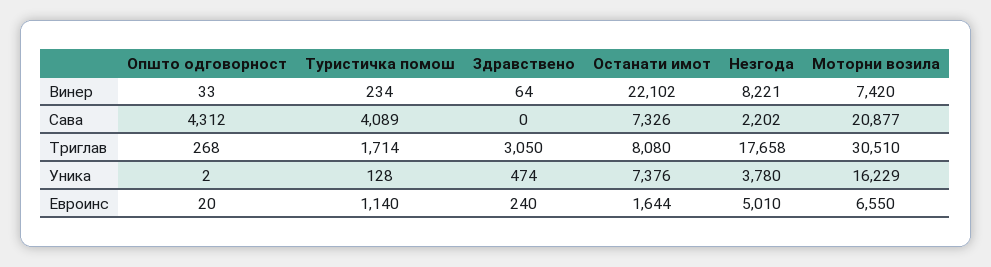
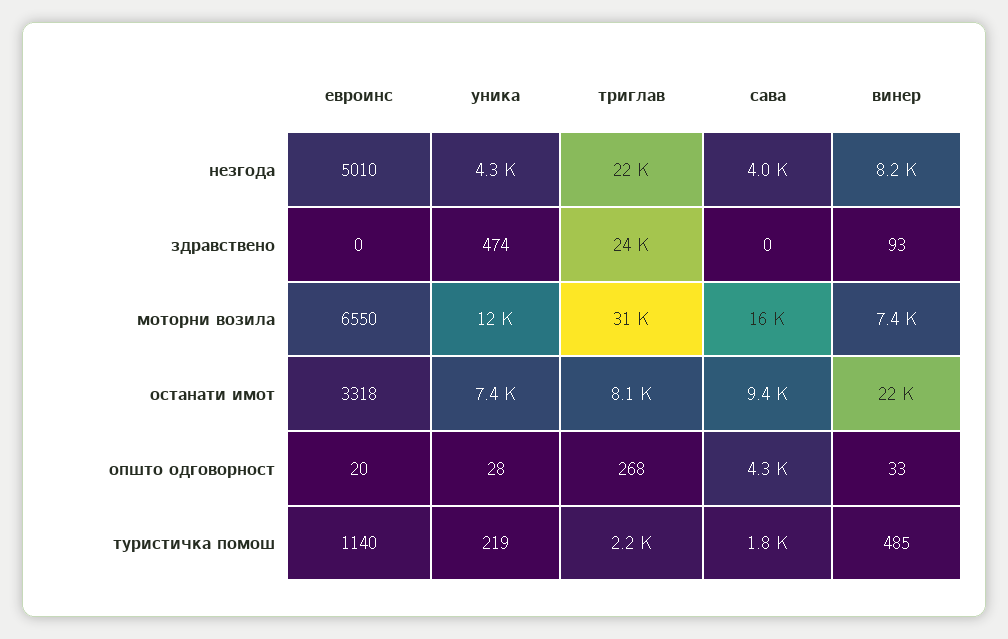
Туристичка помош, Винер: 234 -> 485
Здравствено, Винер: 64 -> 93
Туристичка помош, Сава: 4089 -> 1800
Останати имот, Сава: 7326 -> 9400
Незгода, Сава: 2202 -> 4000
Моторни возила, Сава: 20877 -> 16000
Туристичка помош, Триглав: 1714 -> 2200
Здравствено, Триглав: 3050 -> 24000
Незгода, Триглав: 17658 -> 22000
Општо одговорност, Уника: 2 -> 28
Туристичка помош, Уника: 128 -> 219
Незгода, Уника: 3780 -> 4300
Моторни возила, Уника: 16229 -> 12000
Здравствено, Евроинс: 240 -> 0
Останати имот, Евроинс: 1644 -> 3318

